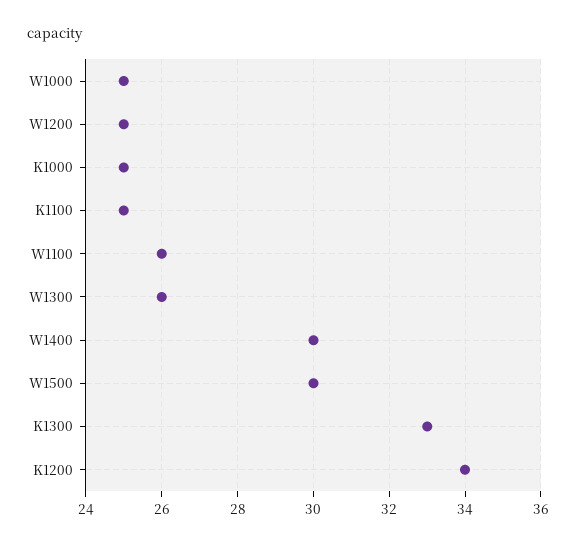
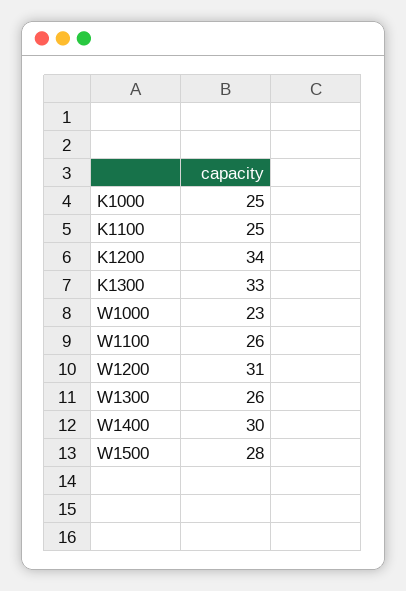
W1000: 25 -> 23
W1200: 25 -> 31
W1500: 30 -> 28

